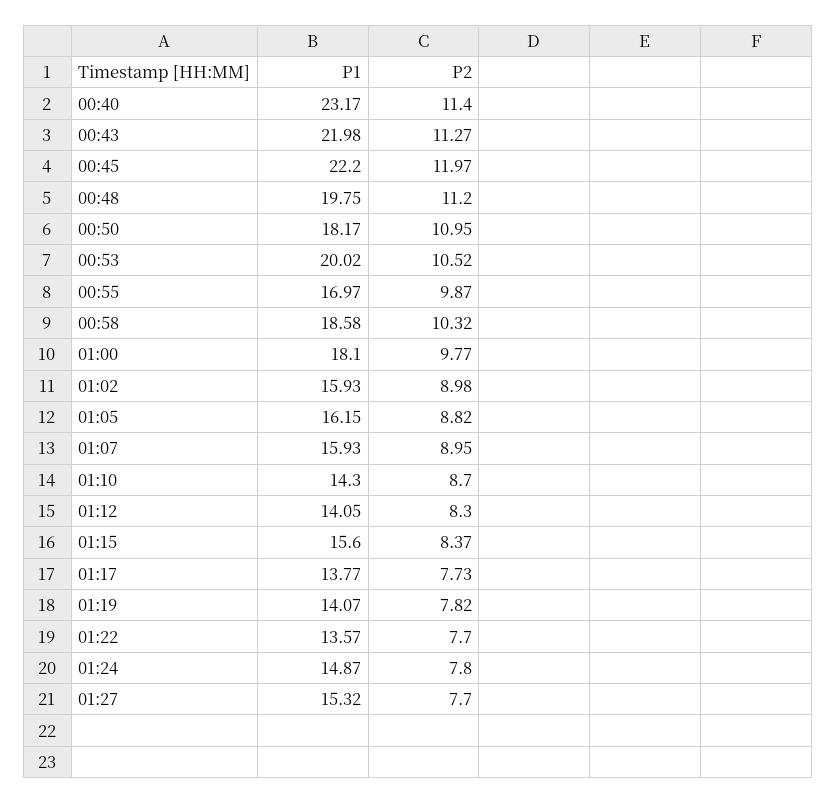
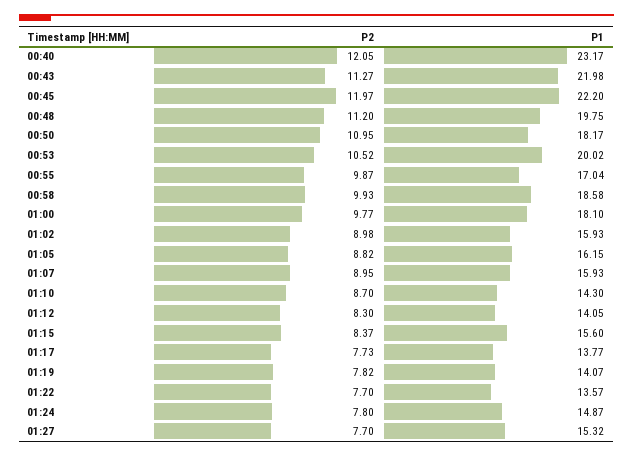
P2, 00:40: 11.4 -> 12.05
P1, 00:55: 16.97 -> 17.04
P2, 00:58: 10.32 -> 9.93

